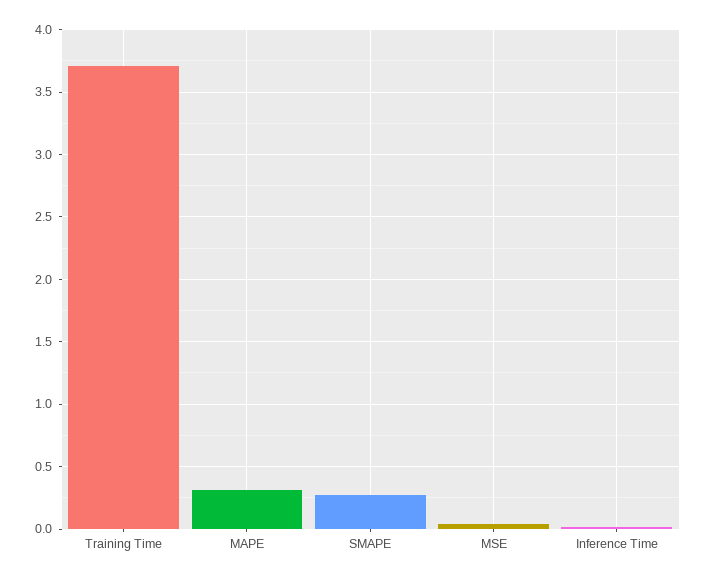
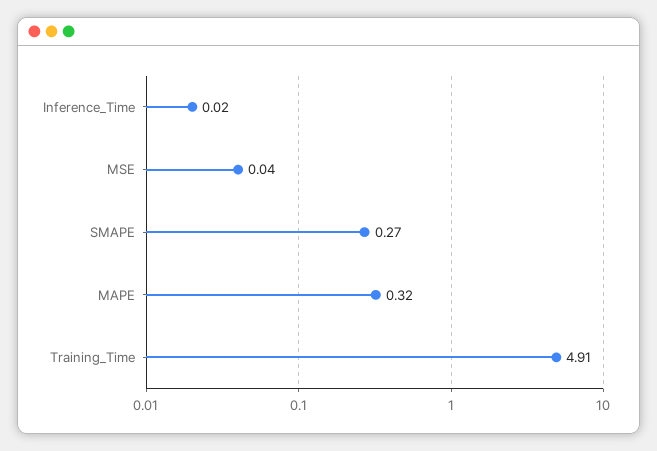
Training Time: 3.7 -> 4.91

